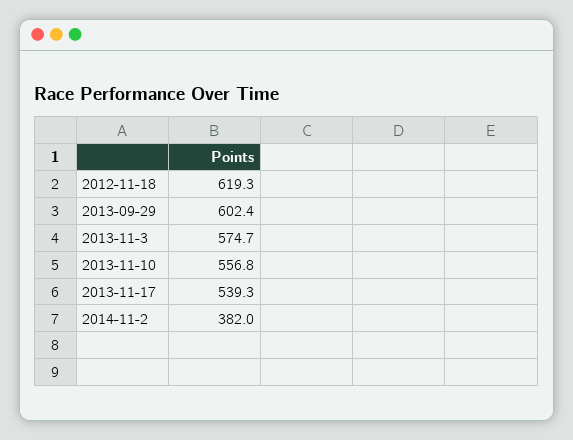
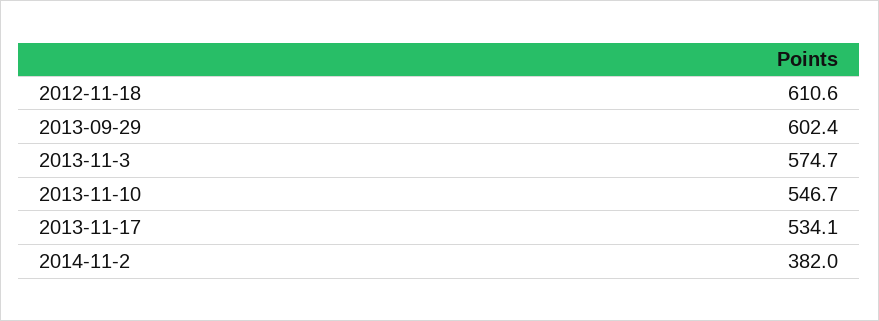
2012-11-18: 619.3 -> 610.6
2013-11-10: 556.8 -> 546.7
2013-11-17: 539.3 -> 534.1

